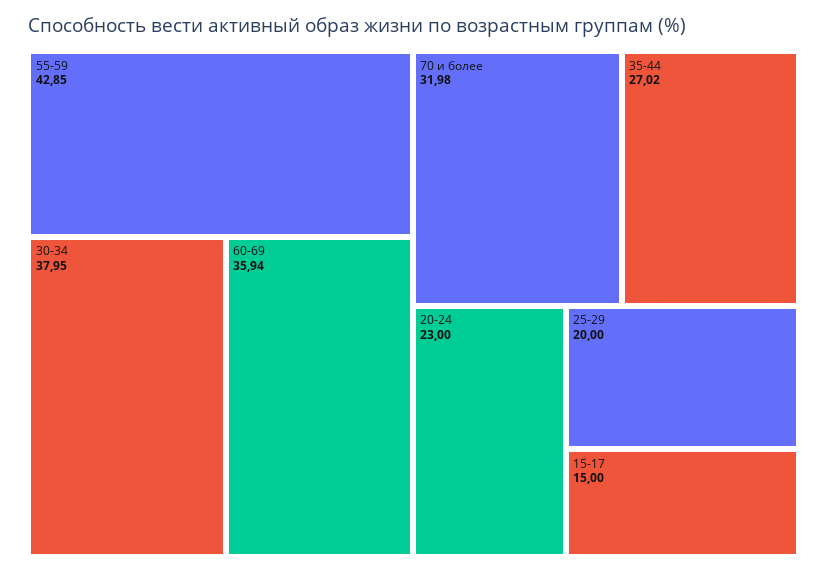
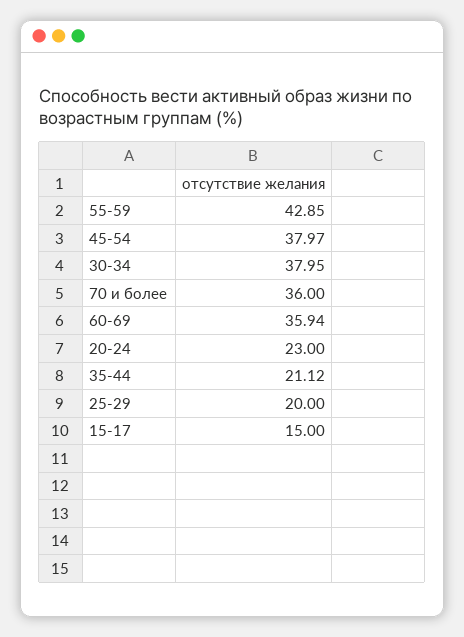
70 и более: 31.98 -> 36
35-44: 27.02 -> 21.12
45-54: none -> 37.97

